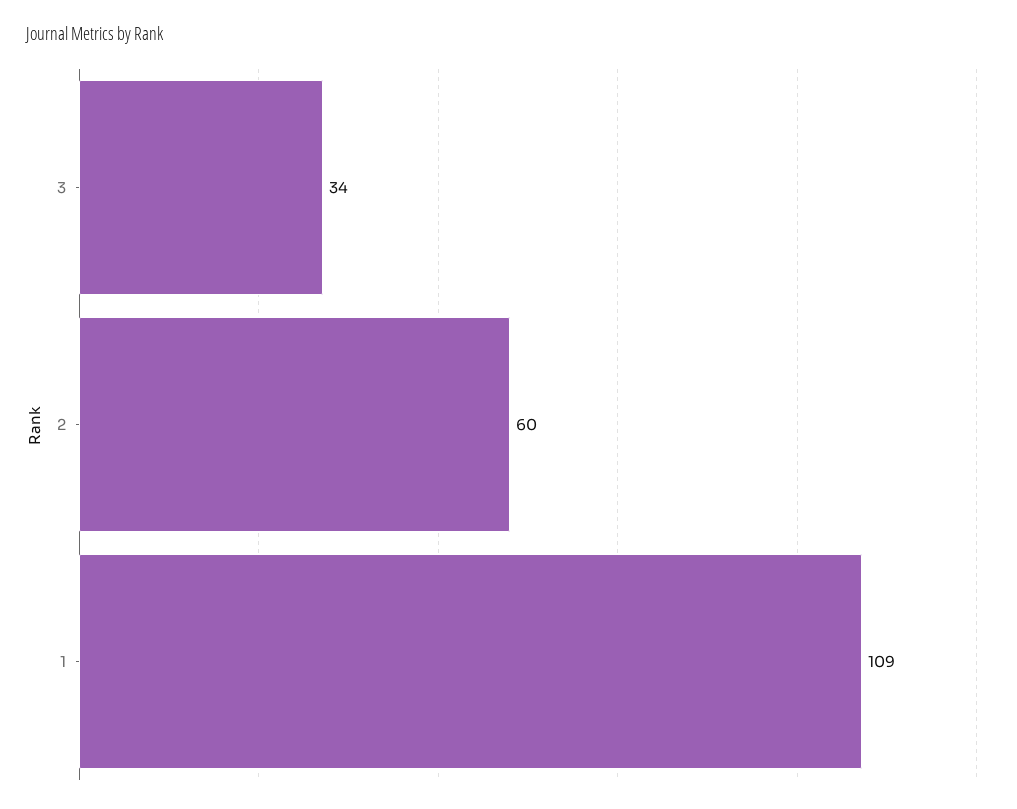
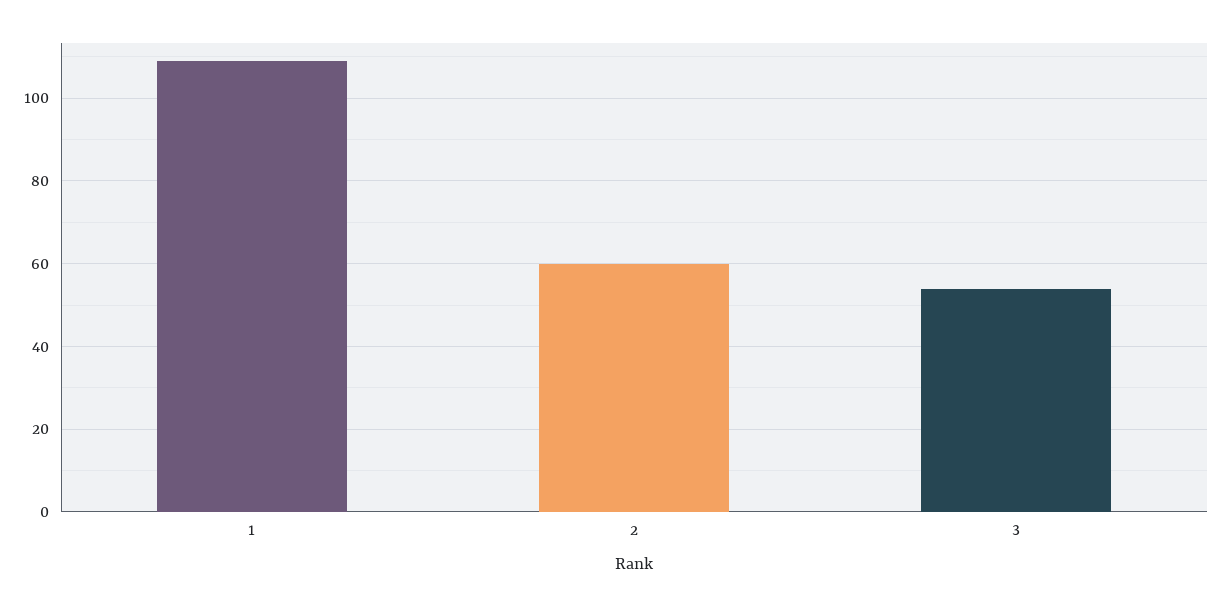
3: 34 -> 55

